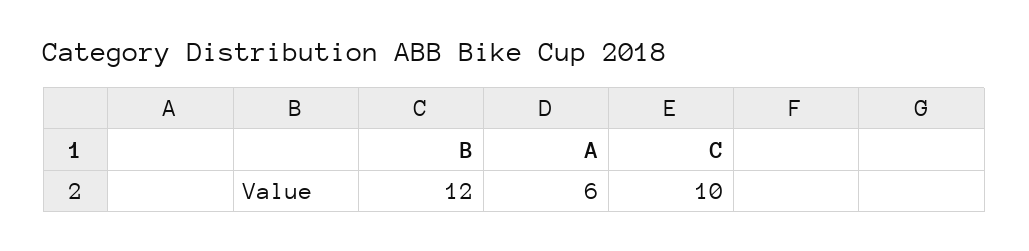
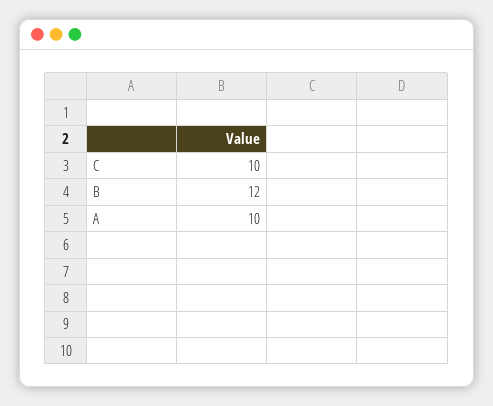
A: 6 -> 10

